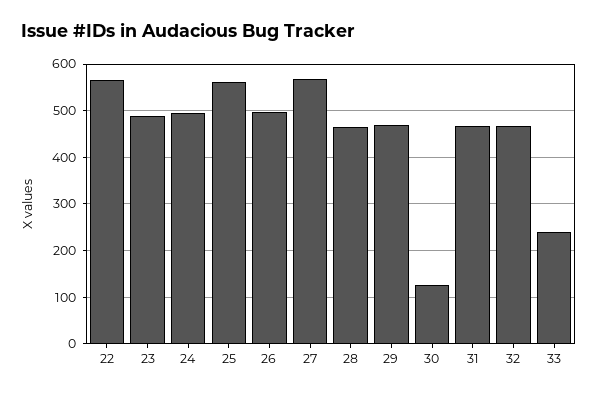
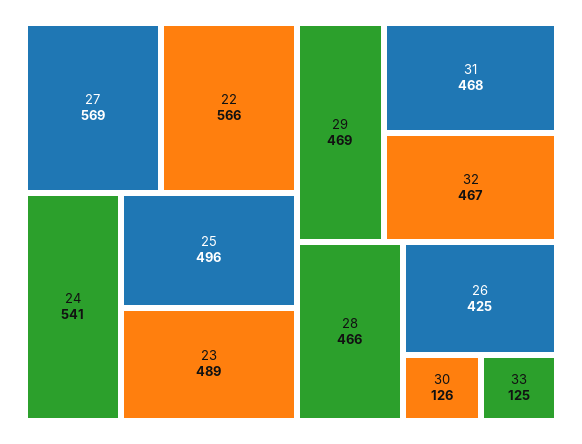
24: 500 -> 541
25: 560 -> 496
26: 500 -> 425
33: 240 -> 125

